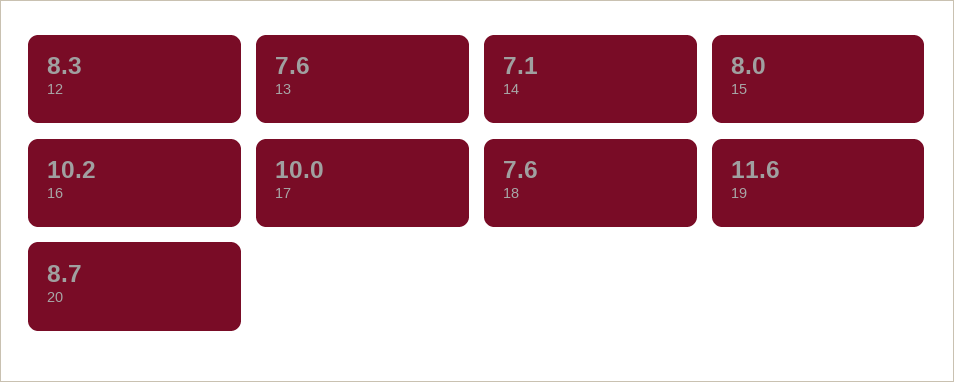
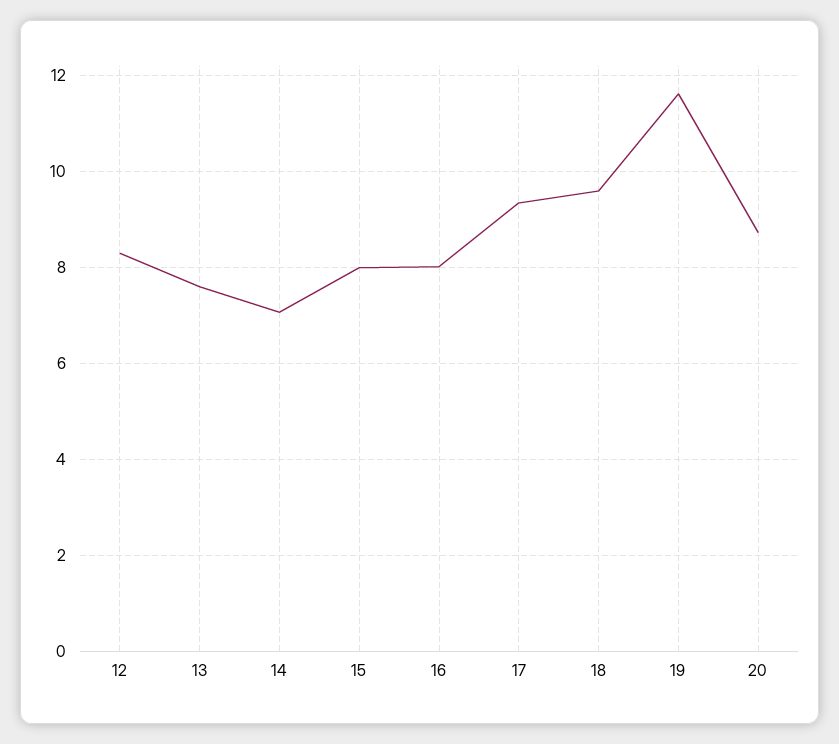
16: 10.2 -> 8
17: 10 -> 9.4
18: 7.6 -> 9.6

